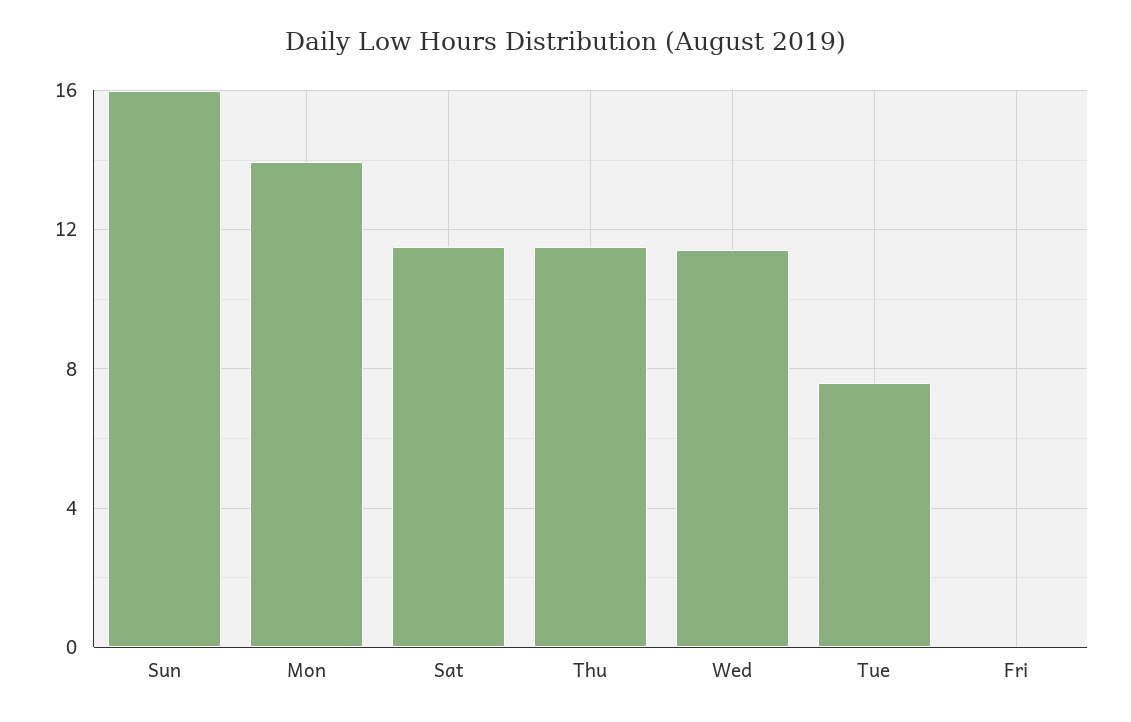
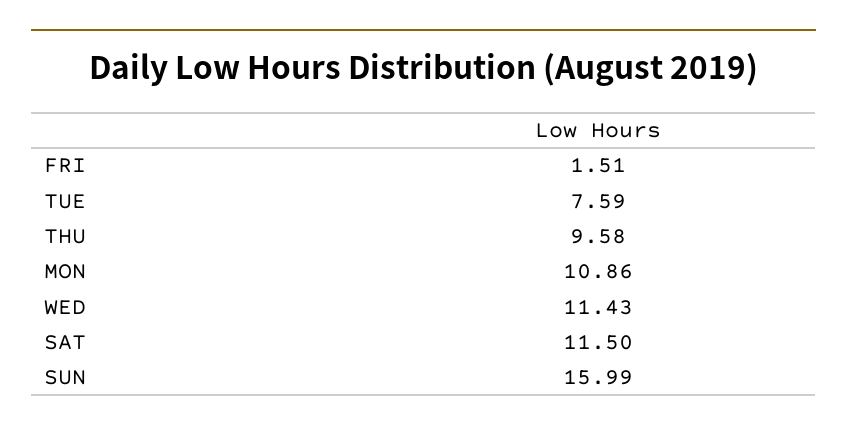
Mon: 14 -> 10.86
Thu: 11.5 -> 9.58
Fri: 0 -> 1.51

